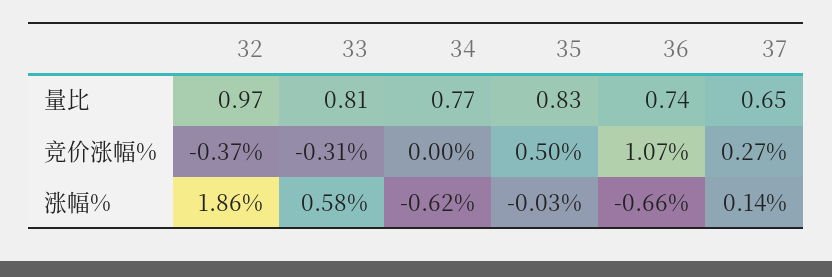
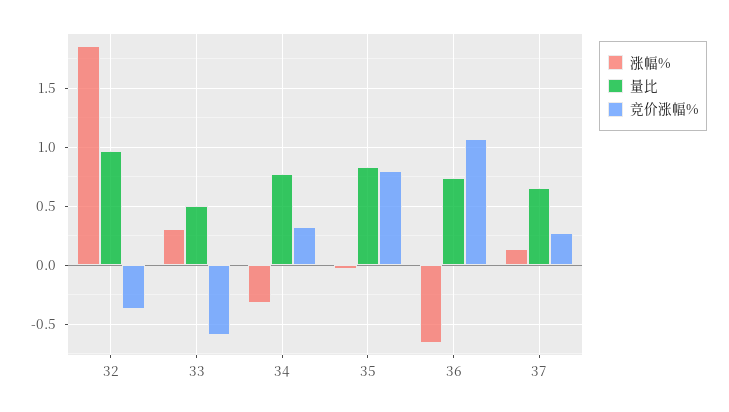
量比, 33: 0.81 -> 0.5
竞价涨幅%, 33: -0.31 -> -0.6
竞价涨幅%, 34: 0 -> 0.3
竞价涨幅%, 35: 0.5 -> 0.8
涨幅%, 33: 0.58 -> 0.3
涨幅%, 34: -0.62 -> -0.3

